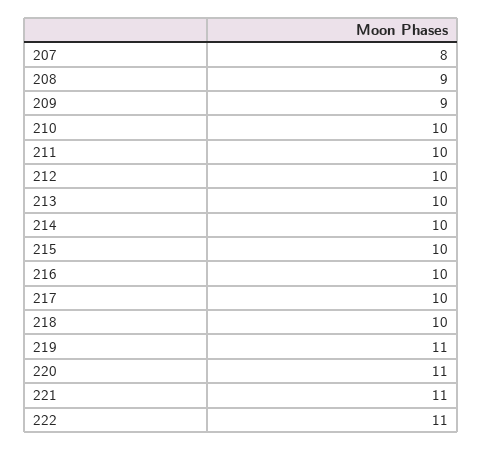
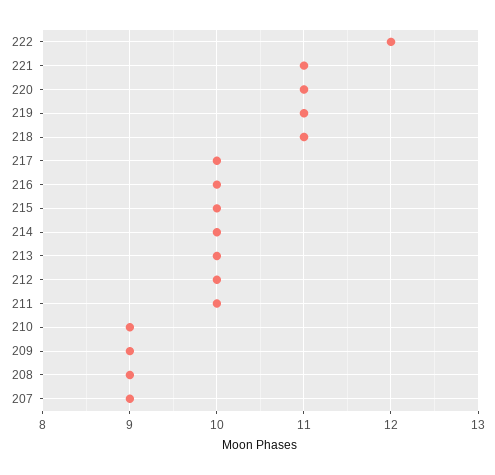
207: 8 -> 9
210: 10 -> 9
218: 10 -> 11
222: 11 -> 12

